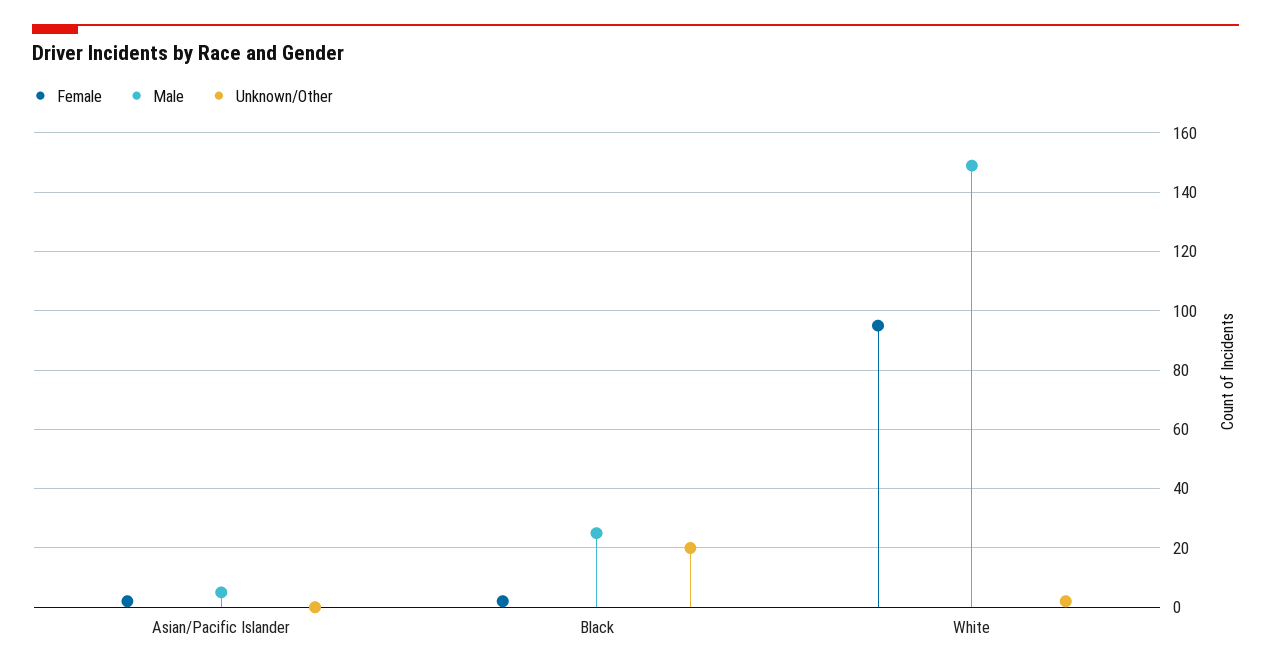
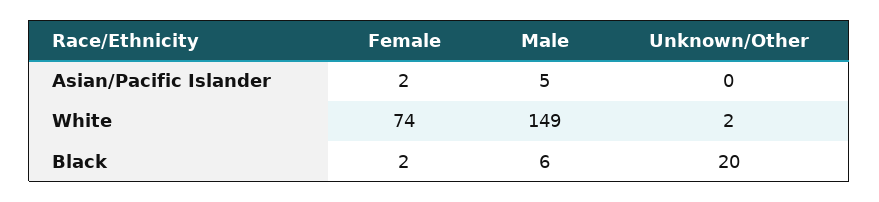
Male, Black: 25 -> 6
Female, White: 95 -> 74

